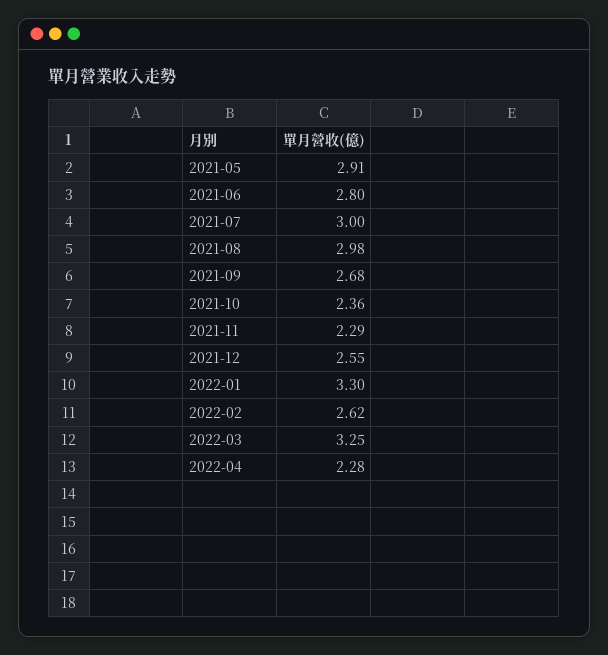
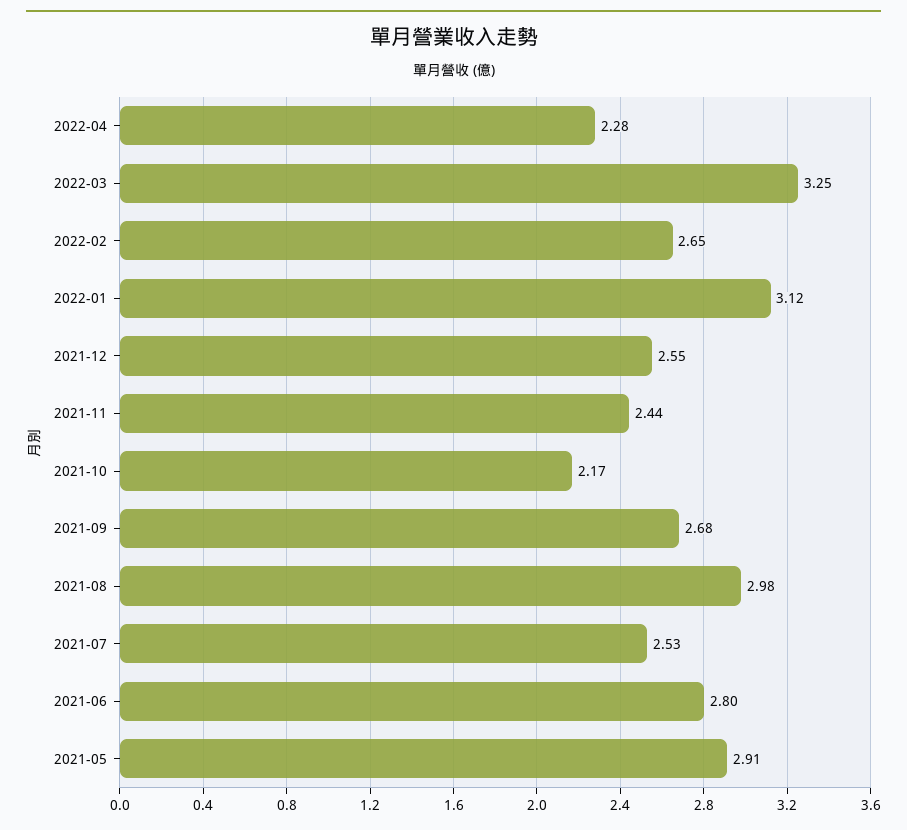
2021-07: 3 -> 2.53
2021-10: 2.36 -> 2.17
2021-11: 2.29 -> 2.44
2022-01: 3.3 -> 3.12
2022-02: 2.62 -> 2.65

